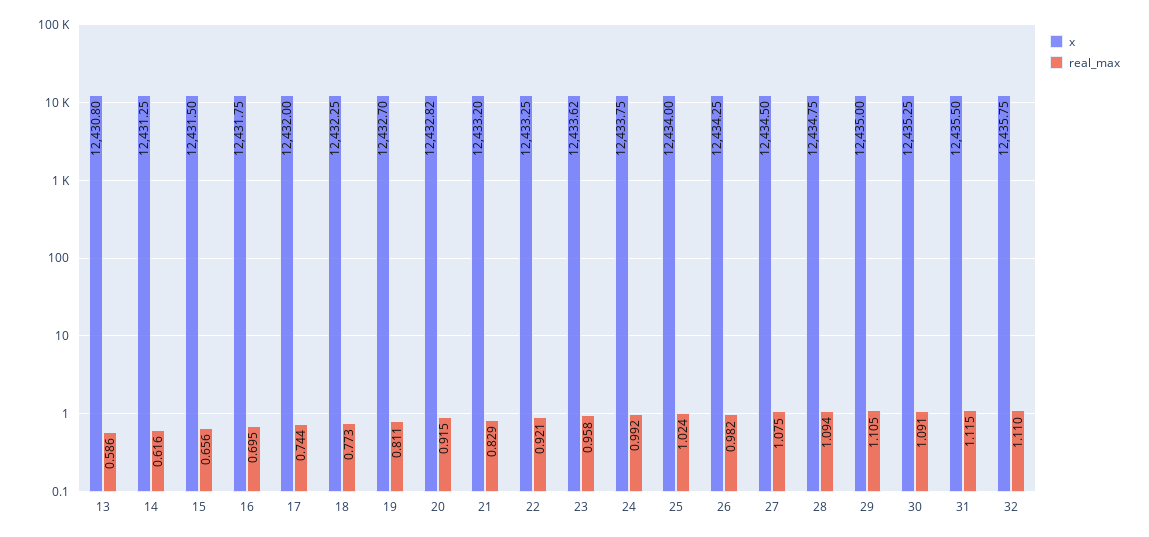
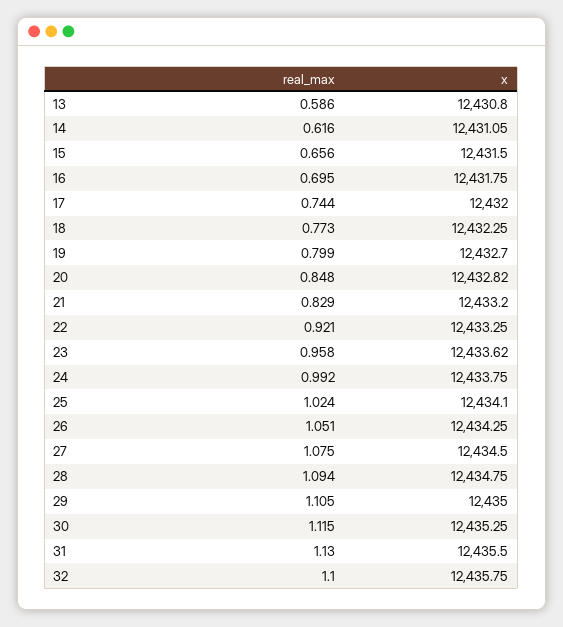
x, 14: 12431.25 -> 12431.05
real_max, 19: 0.811 -> 0.799
real_max, 20: 0.915 -> 0.848
x, 25: 12434 -> 12434.1
real_max, 26: 0.982 -> 1.051
real_max, 30: 1.091 -> 1.115
real_max, 31: 1.115 -> 1.13
real_max, 32: 1.11 -> 1.1

